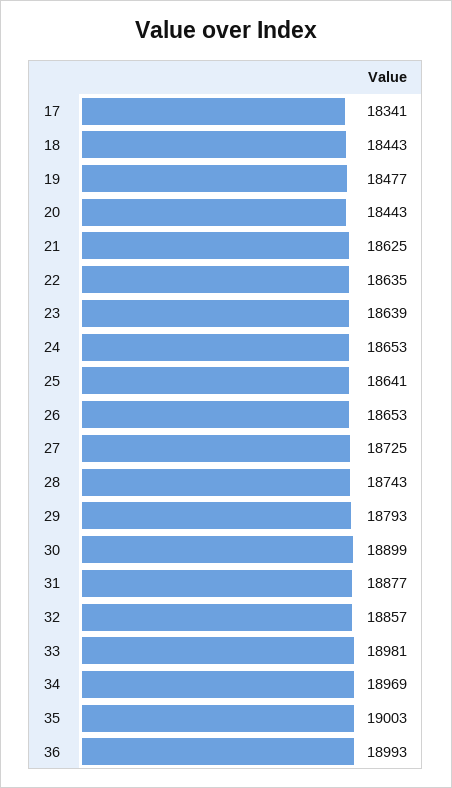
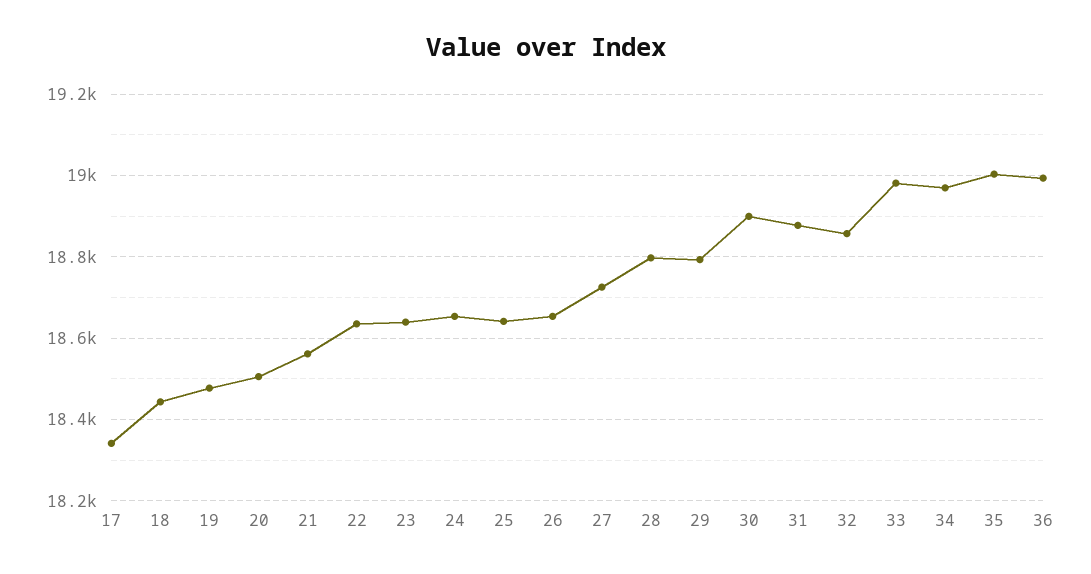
20: 18443 -> 18500
21: 18625 -> 18560
28: 18743 -> 18800

